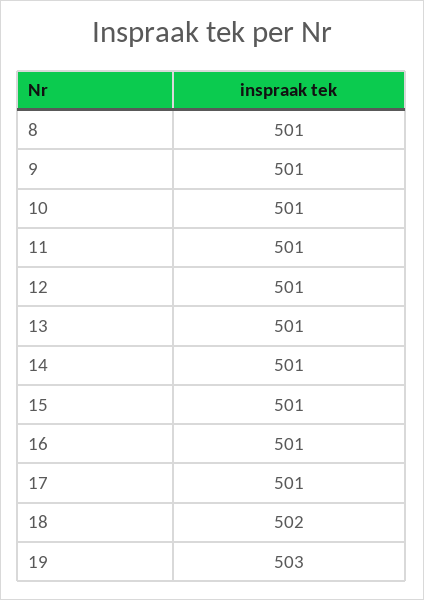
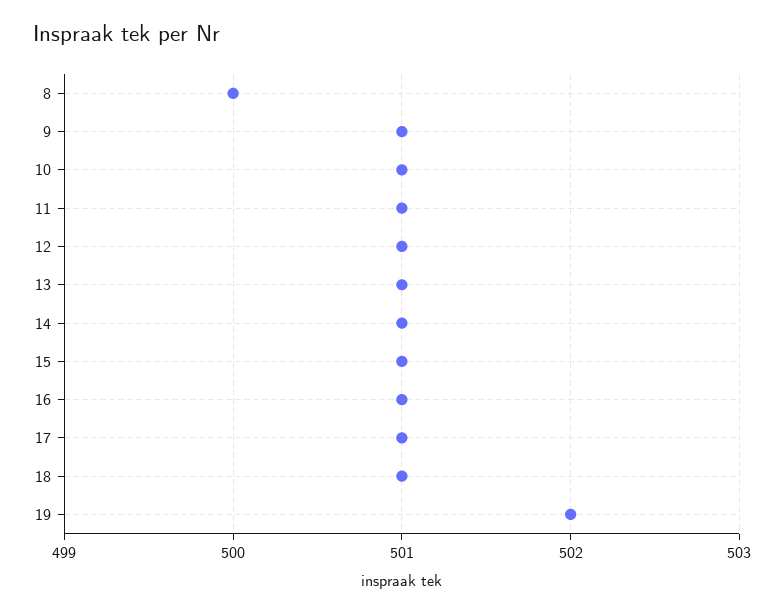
8: 501 -> 500
18: 502 -> 501
19: 503 -> 502

